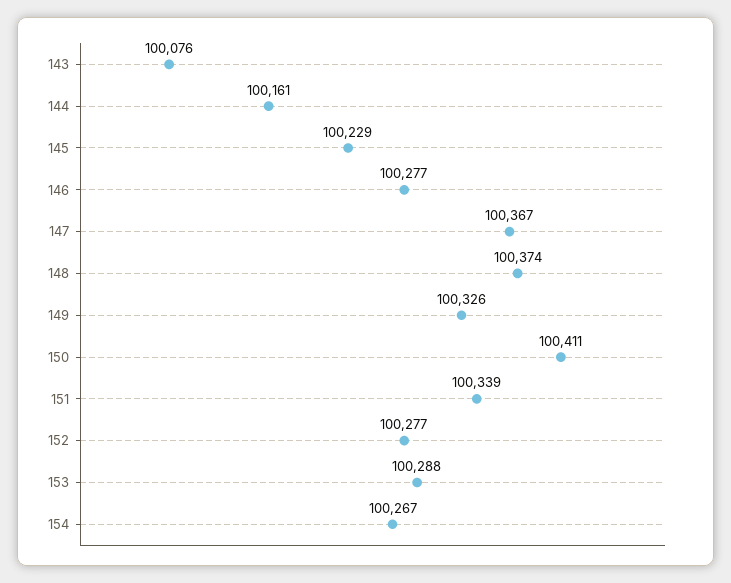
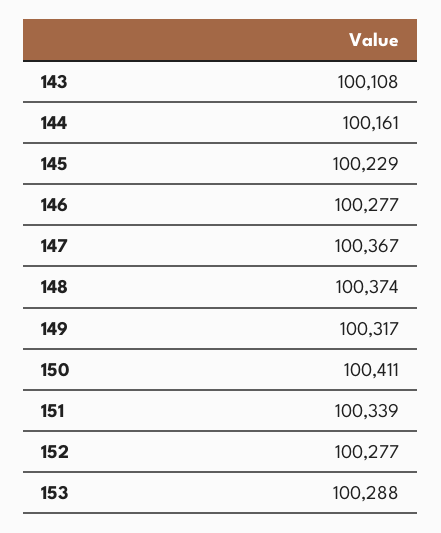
143: 100076 -> 100108
149: 100326 -> 100317
154: 100267 -> none

